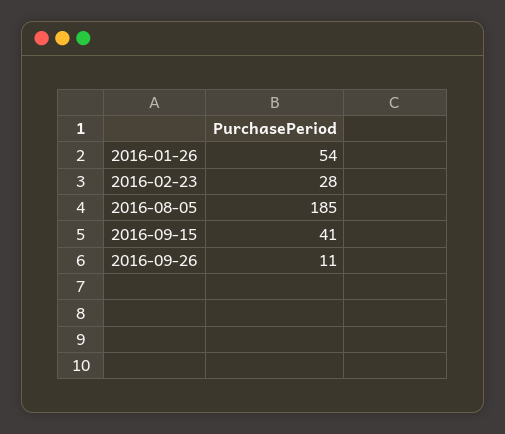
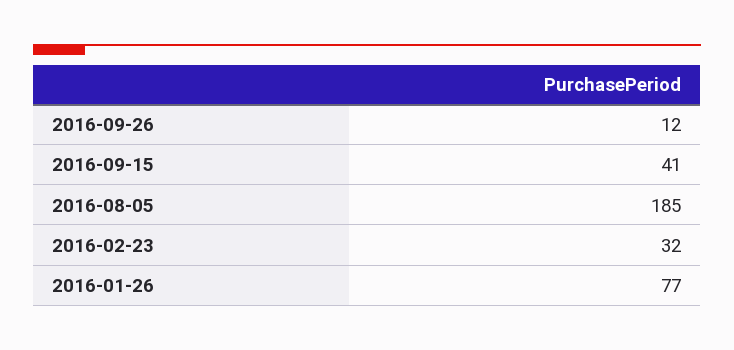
2016-01-26: 54 -> 77
2016-02-23: 28 -> 32
2016-09-26: 11 -> 12

